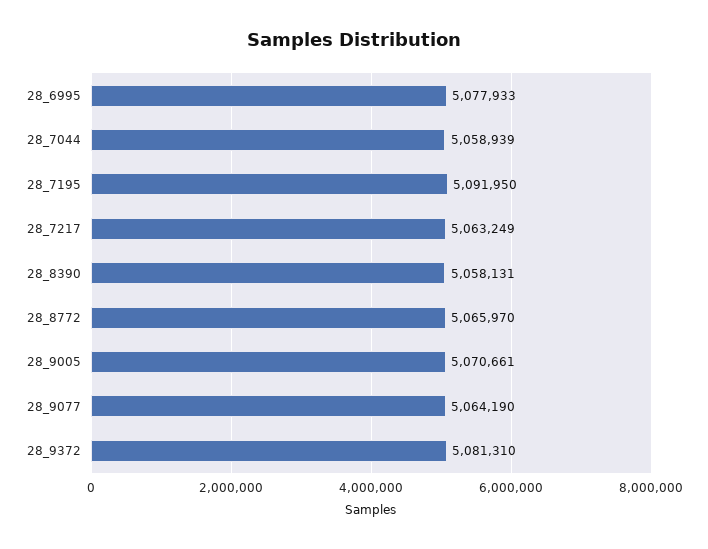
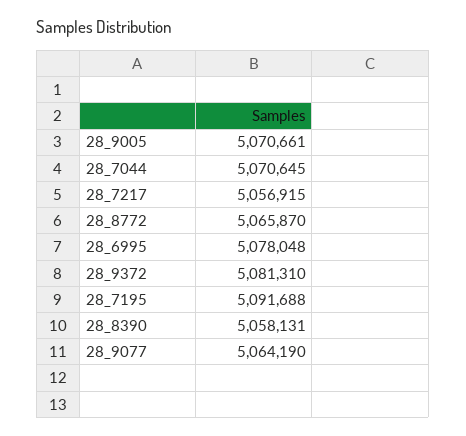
28_6995: 5077933 -> 5078048
28_7044: 5058939 -> 5070645
28_7195: 5091950 -> 5091688
28_7217: 5063249 -> 5056915
28_8772: 5065970 -> 5065870

